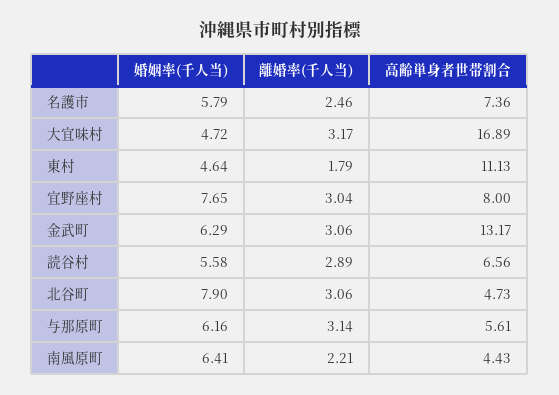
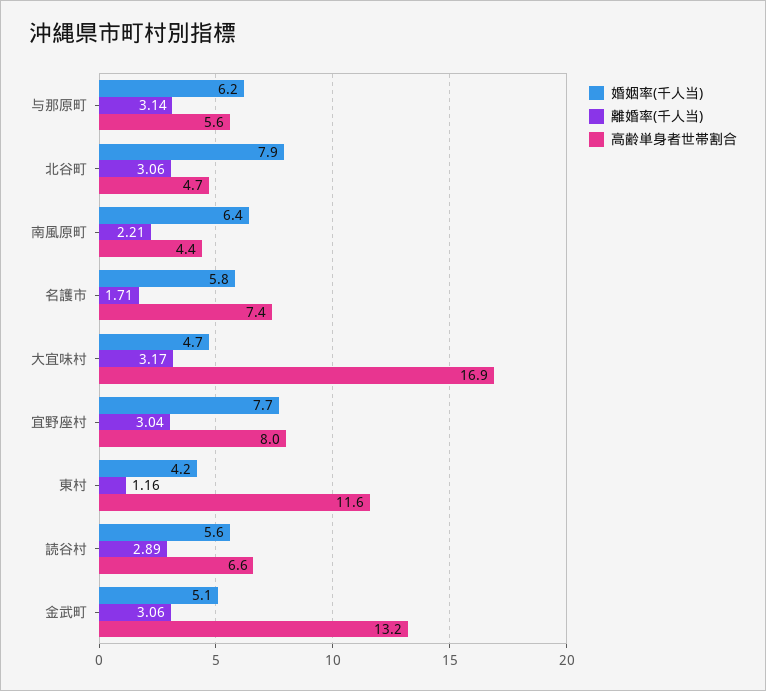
離婚率(千人当), 名護市: 2.46 -> 1.71
婚姻率(千人当), 東村: 4.64 -> 4.2
離婚率(千人当), 東村: 1.79 -> 1.16
高齢単身者世帯割合, 東村: 11.13 -> 11.6
婚姻率(千人当), 金武町: 6.29 -> 5.1

